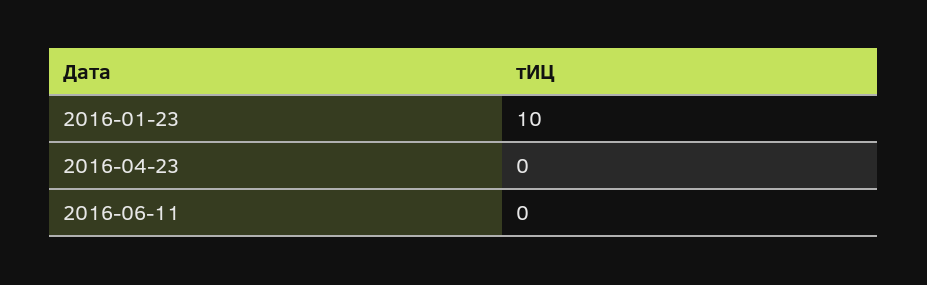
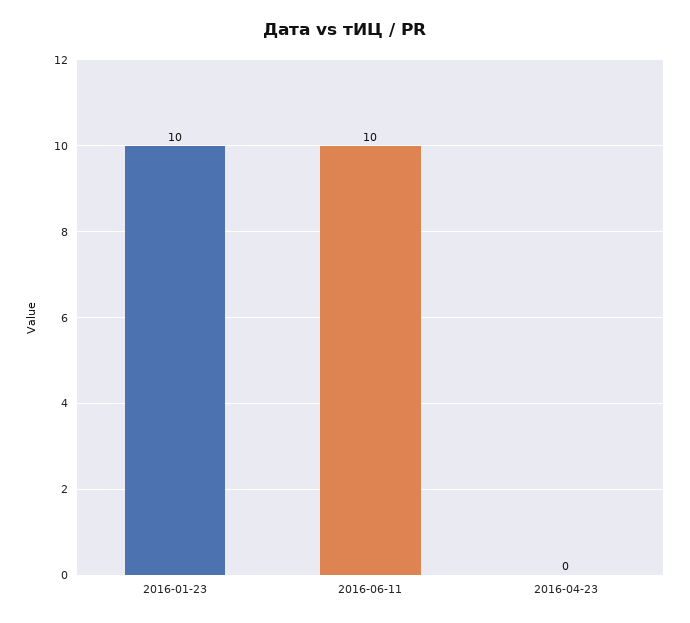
2016-06-11: 0 -> 10

